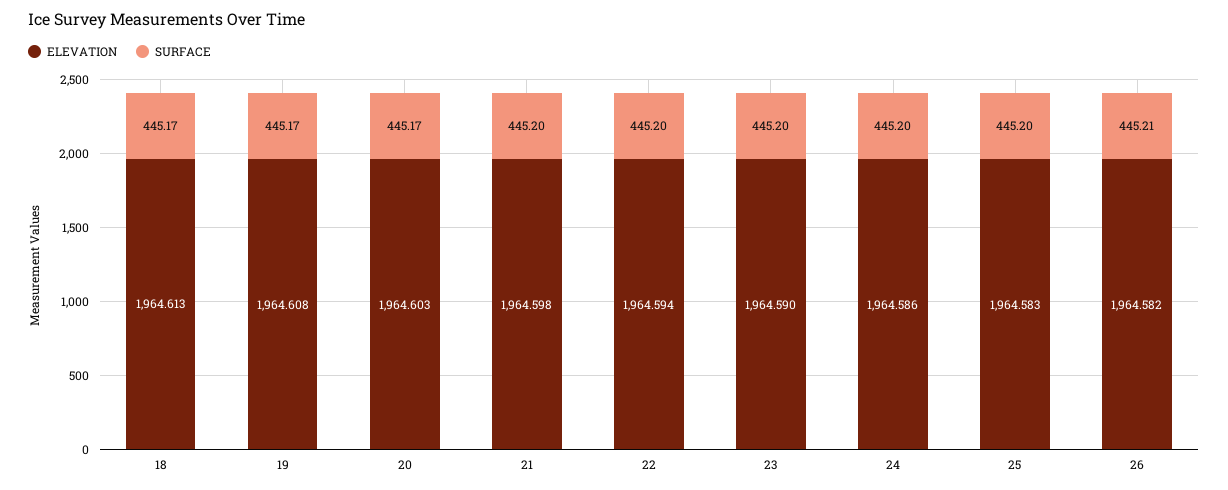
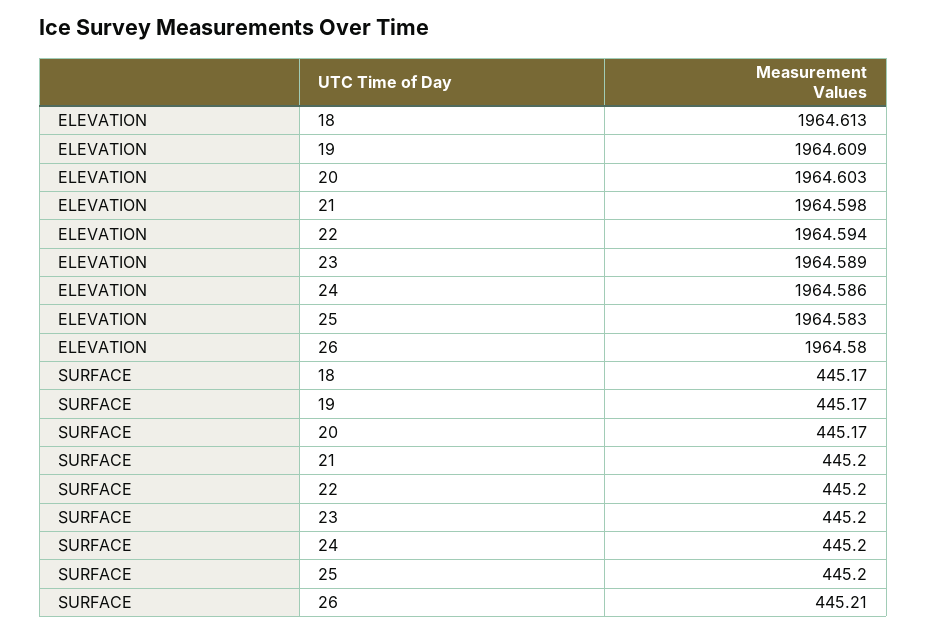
ELEVATION, 19: 1964.608 -> 1964.609
ELEVATION, 23: 1964.59 -> 1964.589
ELEVATION, 26: 1964.582 -> 1964.58

